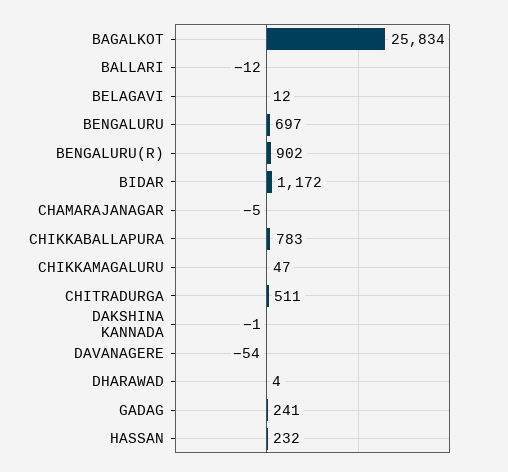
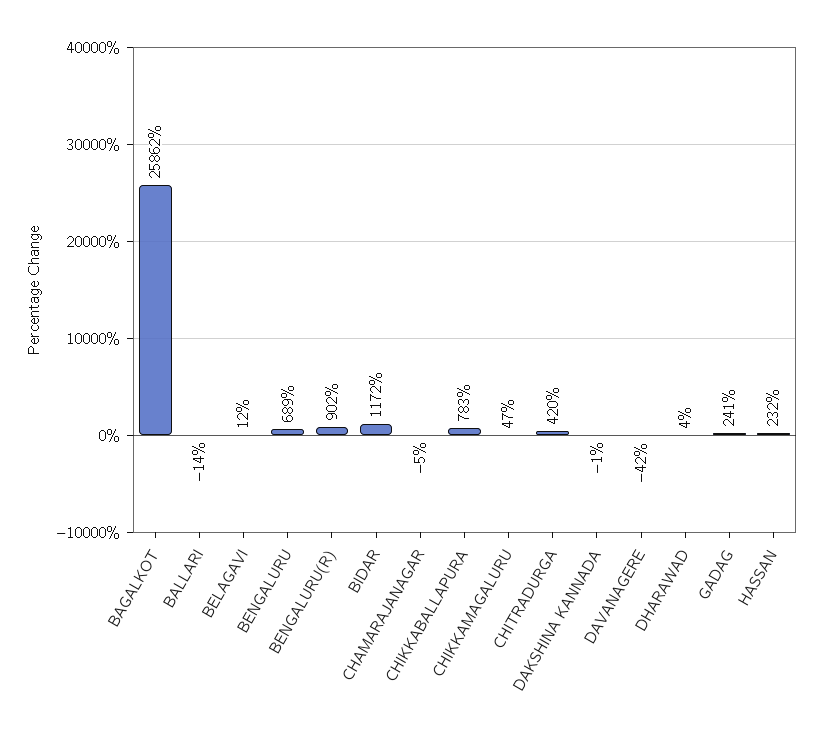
BAGALKOT: 25834 -> 25862
BALLARI: -12 -> -14
BENGALURU: 697 -> 689
CHITRADURGA: 511 -> 420
DAVANAGERE: -54 -> -42

